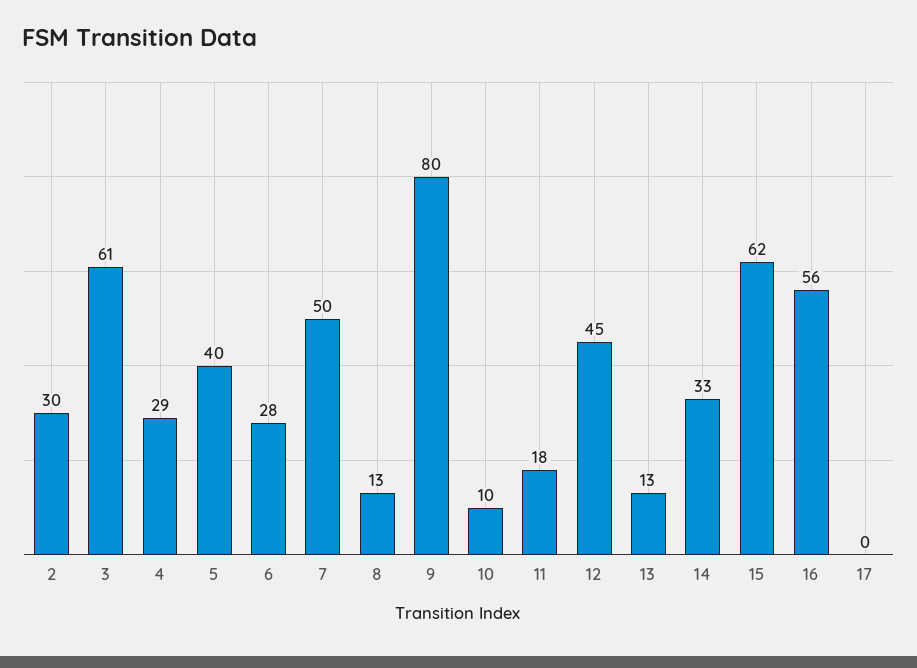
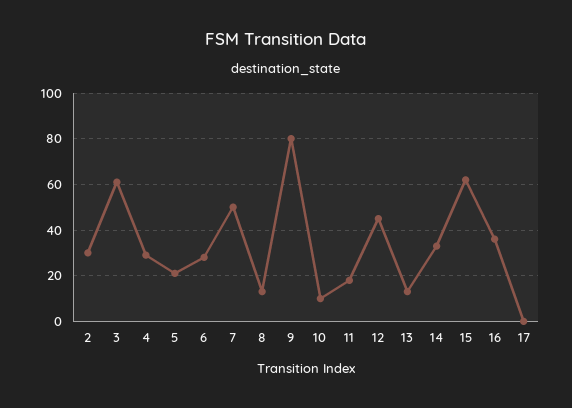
5: 40 -> 20
16: 56 -> 35

